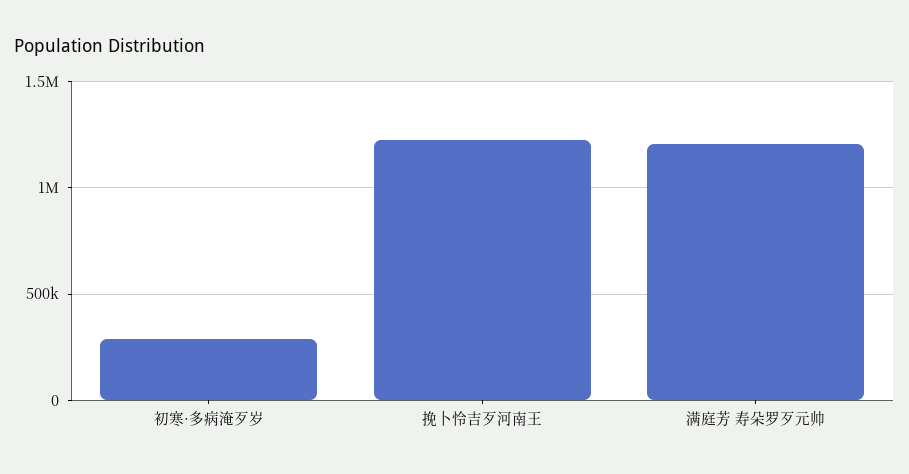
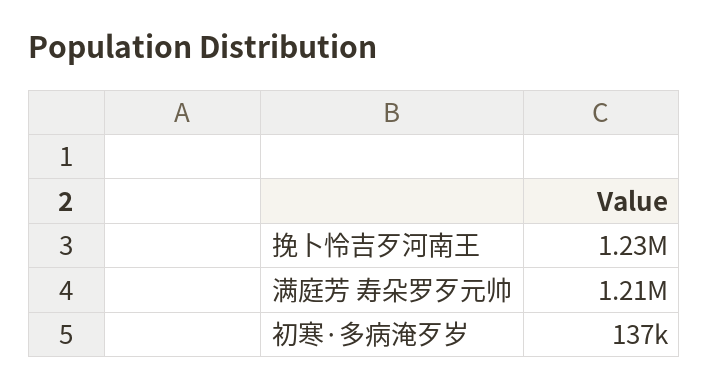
初寒·多病淹歹岁: 300000 -> 137000

